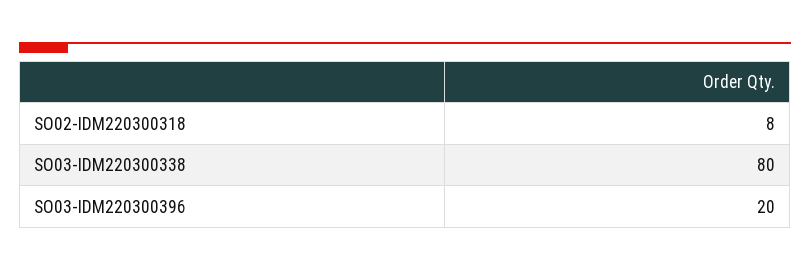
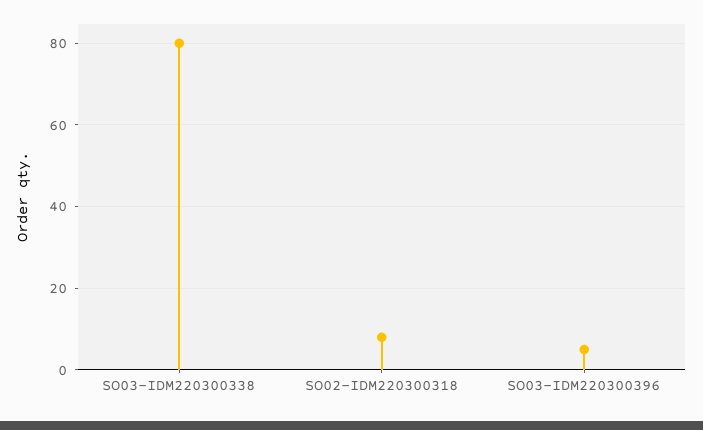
SO03-IDM220300396: 20 -> 5

